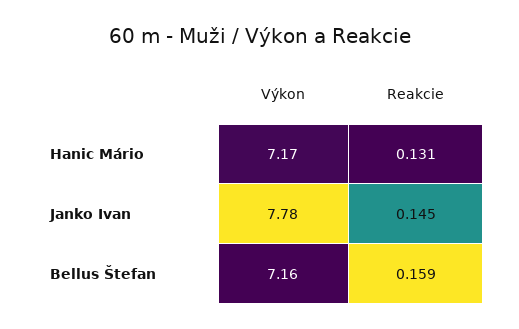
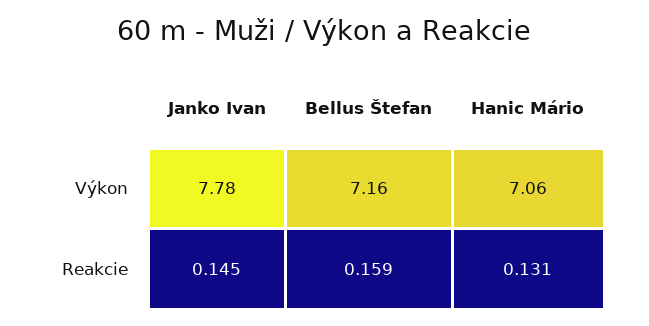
Výkon, Hanic Mário: 7.17 -> 7.06

